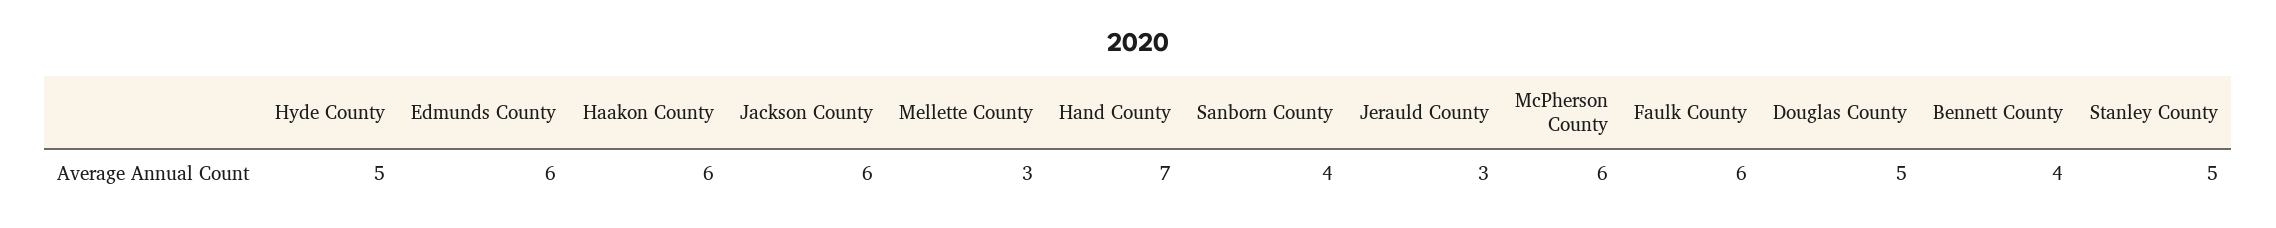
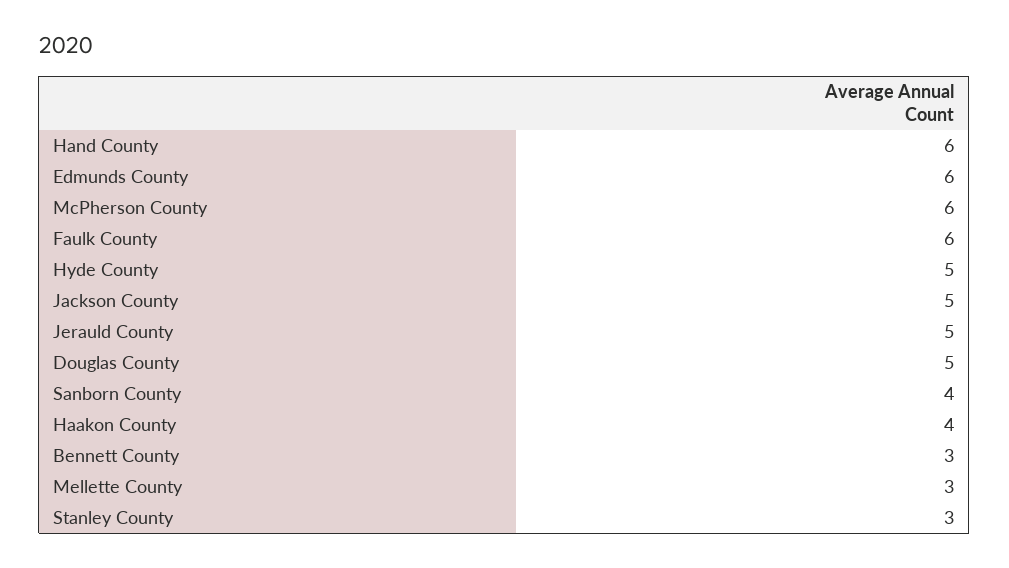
Haakon County: 6 -> 4
Jackson County: 6 -> 5
Hand County: 7 -> 6
Jerauld County: 3 -> 5
Bennett County: 4 -> 3
Stanley County: 5 -> 3

